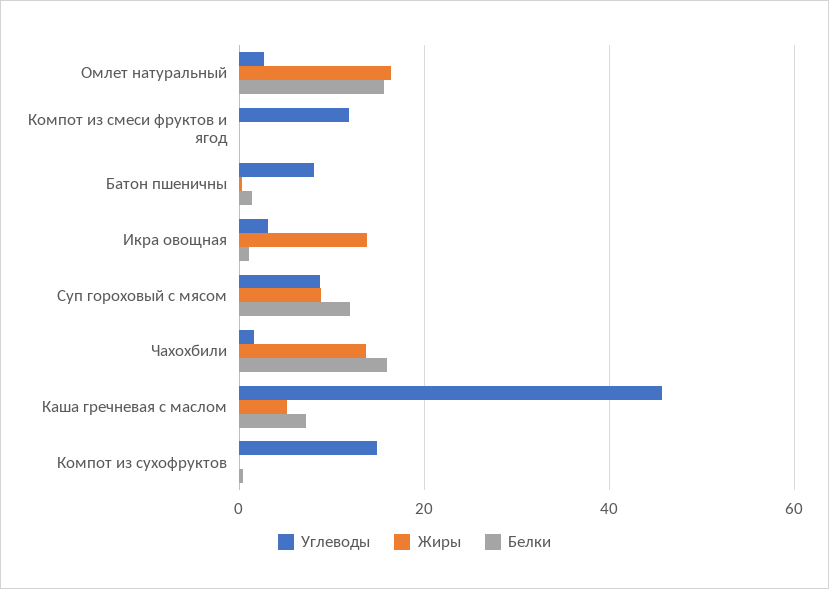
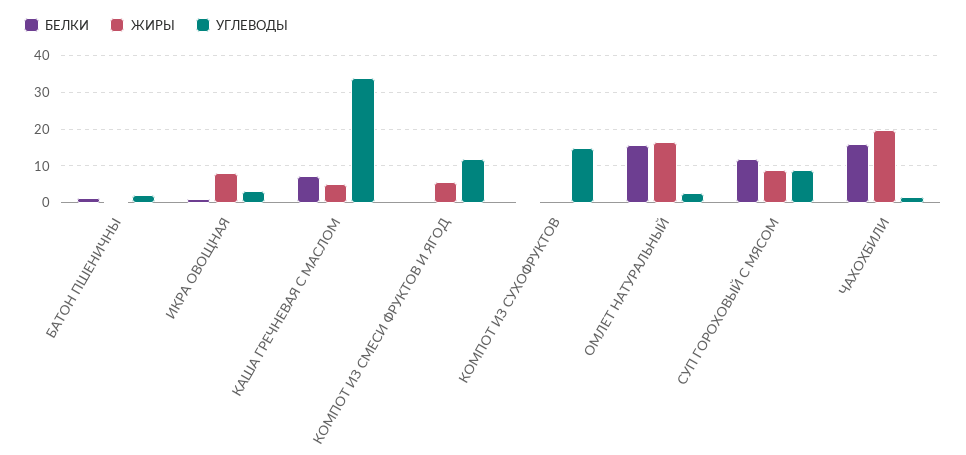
Жиры, Компот из смеси фруктов и ягод: 0 -> 6
Углеводы, Батон пшеничны: 8 -> 2
Жиры, Икра овощная: 14 -> 8
Жиры, Чахохбили: 14 -> 20
Углеводы, Каша гречневая с маслом: 46 -> 34

